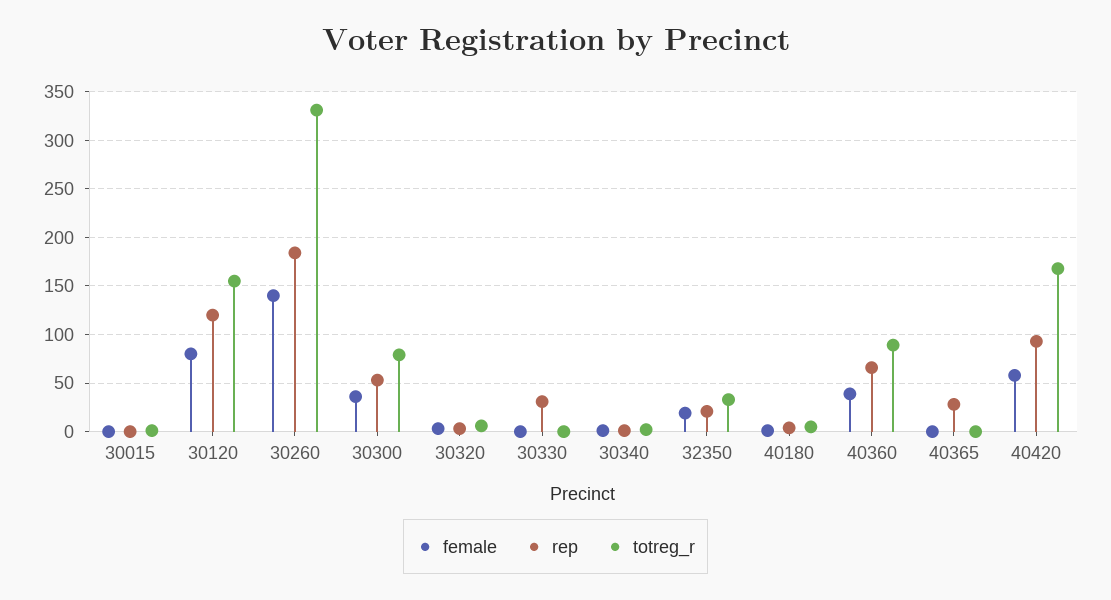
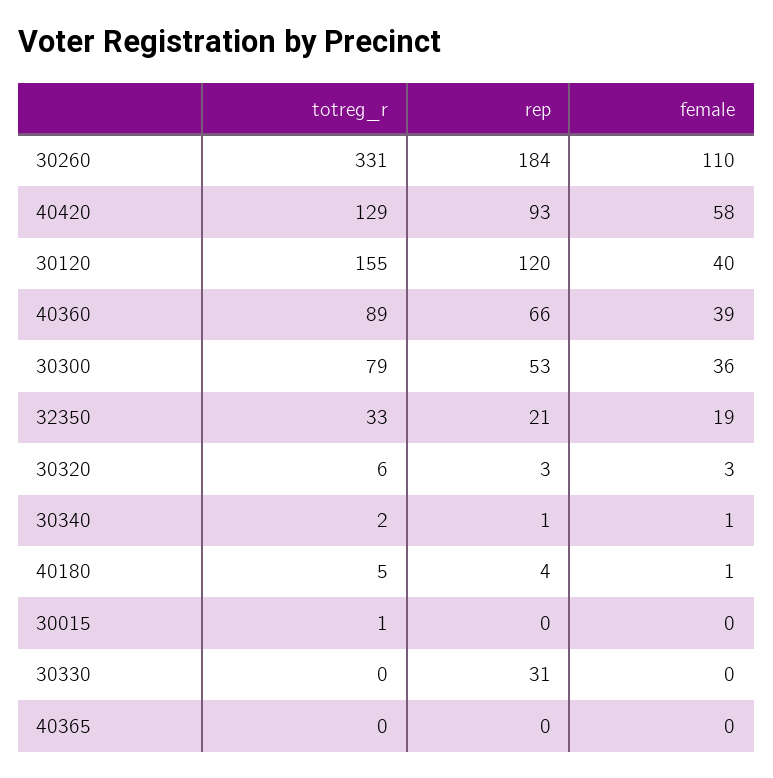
female, 30120: 80 -> 40
female, 30260: 140 -> 110
rep, 40365: 30 -> 0
totreg_r, 40420: 170 -> 129

